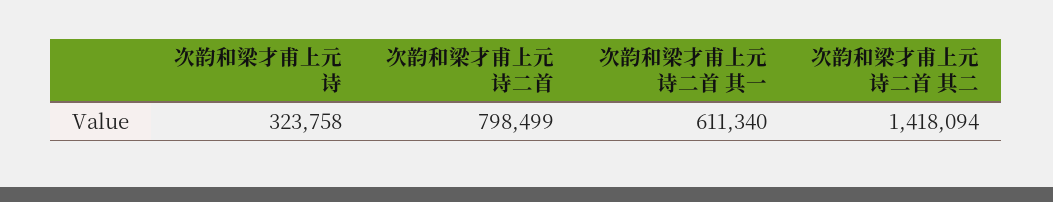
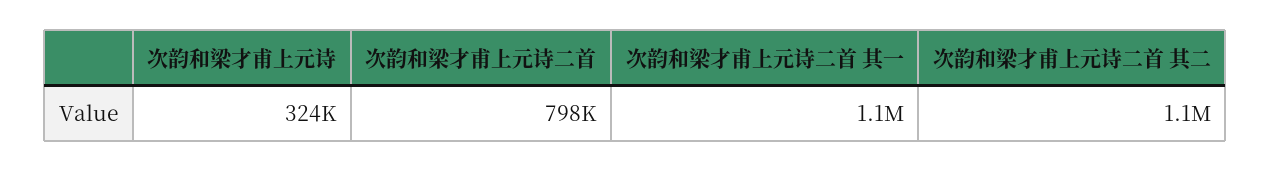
次韵和梁才甫上元诗二首 其一: 611340 -> 1100000
次韵和梁才甫上元诗二首 其二: 1418094 -> 1100000

